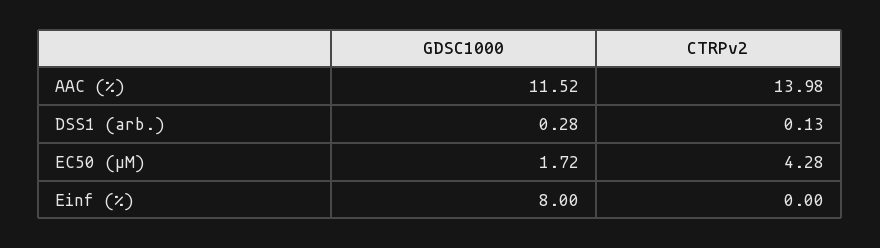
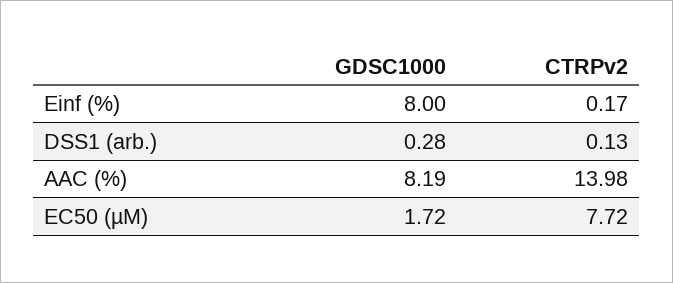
GDSC1000, AAC (%): 11.52 -> 8.19
CTRPv2, EC50 (µM): 4.28 -> 7.72
CTRPv2, Einf (%): 0 -> 0.17

